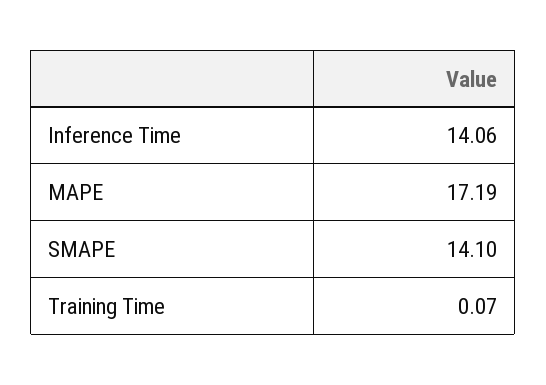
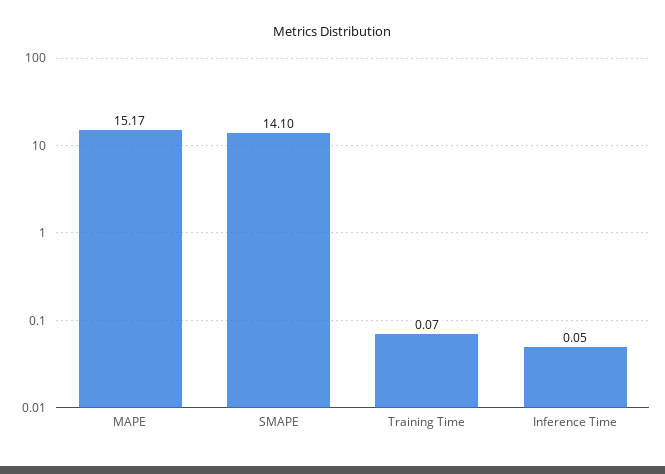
Inference Time: 14.06 -> 0.05
MAPE: 17.19 -> 15.17

